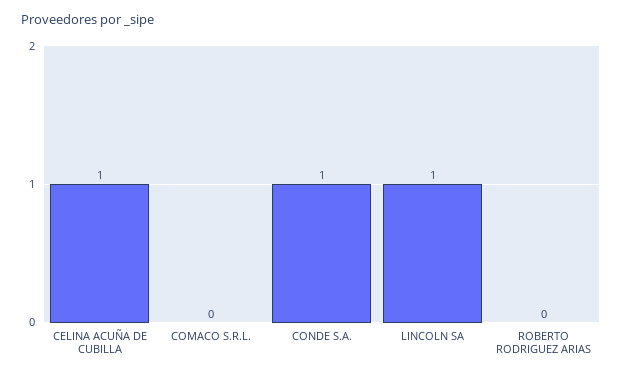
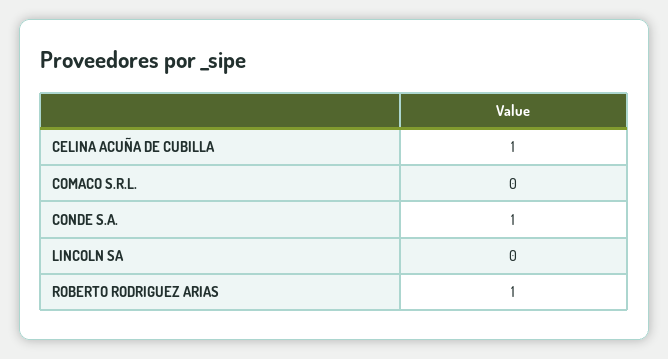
LINCOLN SA: 1 -> 0
ROBERTO RODRIGUEZ ARIAS: 0 -> 1

